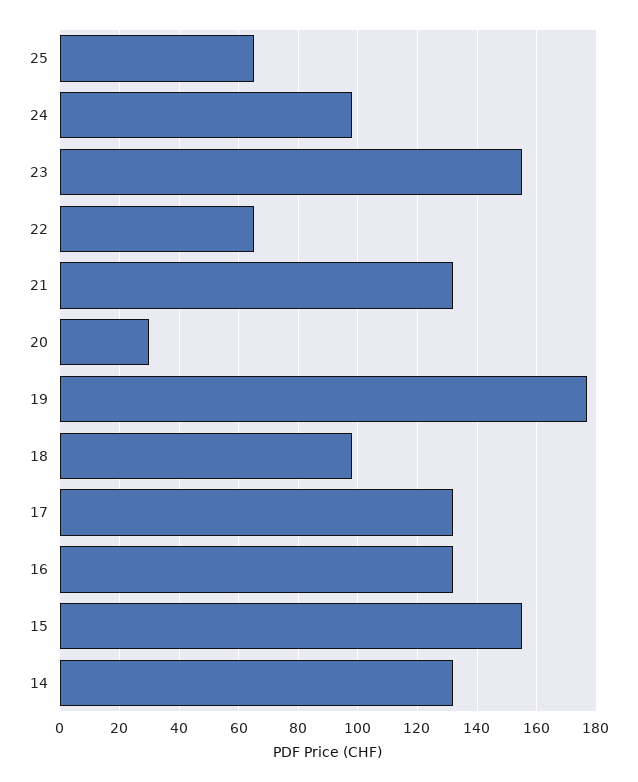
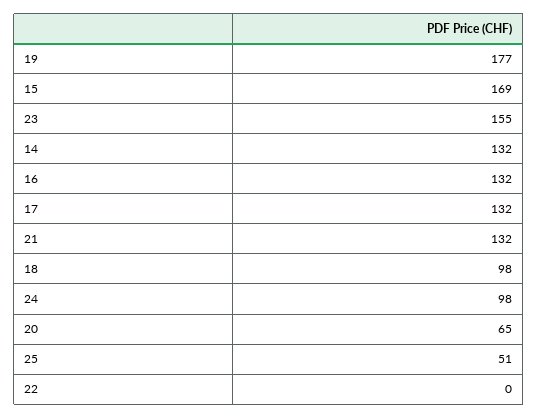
25: 65 -> 51
22: 65 -> 0
20: 30 -> 65
15: 155 -> 169

